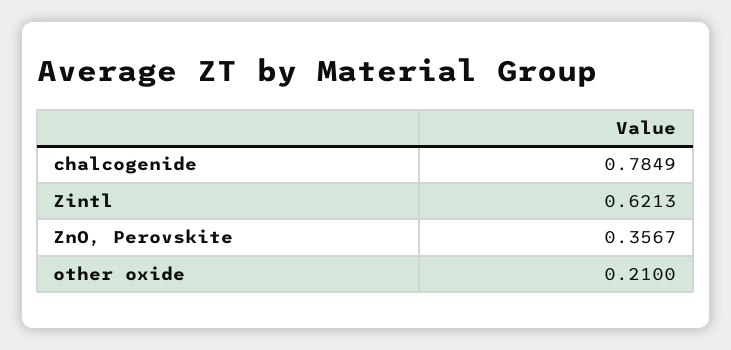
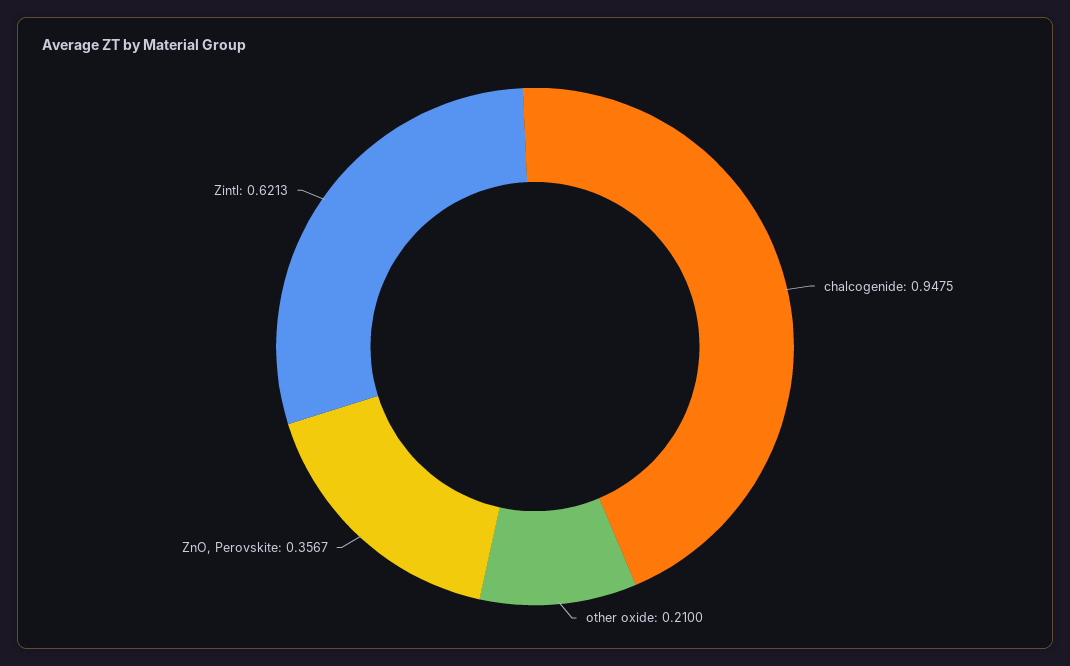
chalcogenide: 0.7849 -> 0.9475

